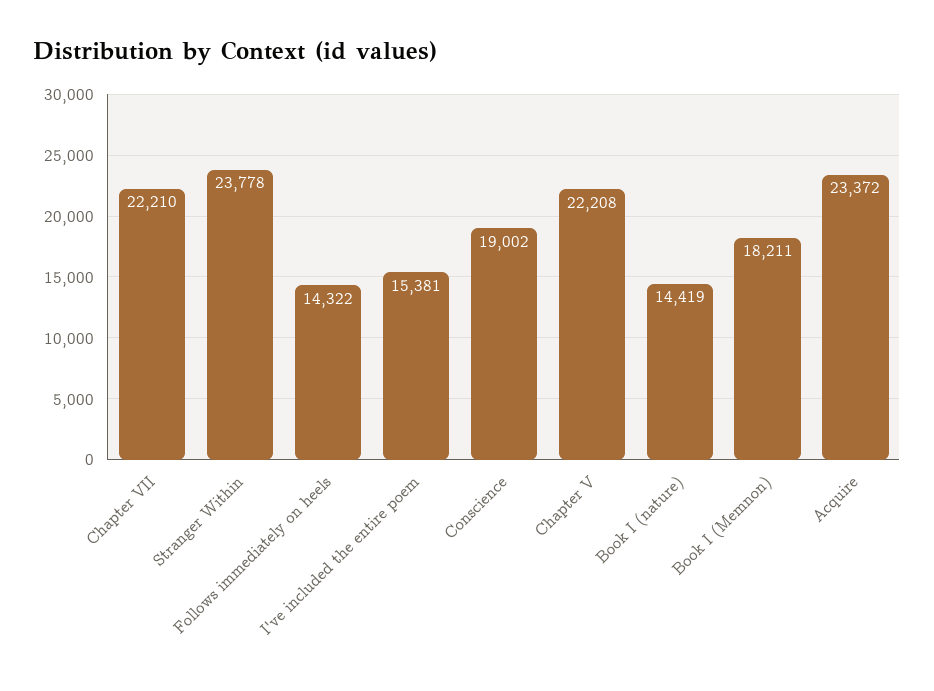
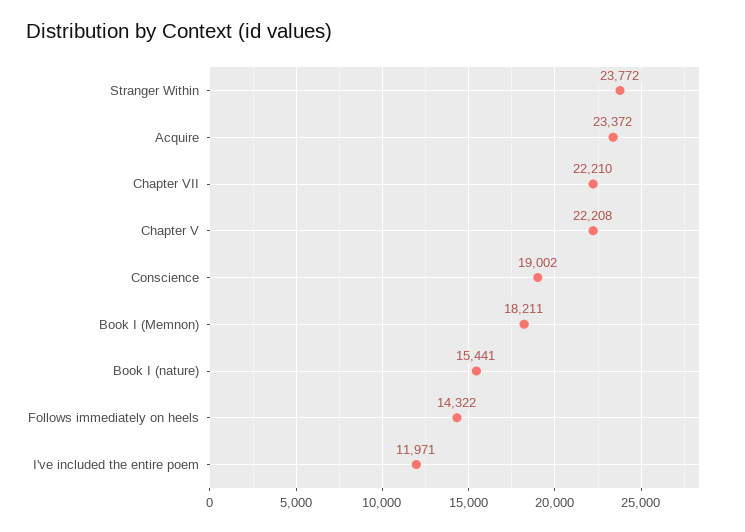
Stranger Within: 23778 -> 23772
I've included the entire poem: 15381 -> 11971
Book I (nature): 14419 -> 15441

